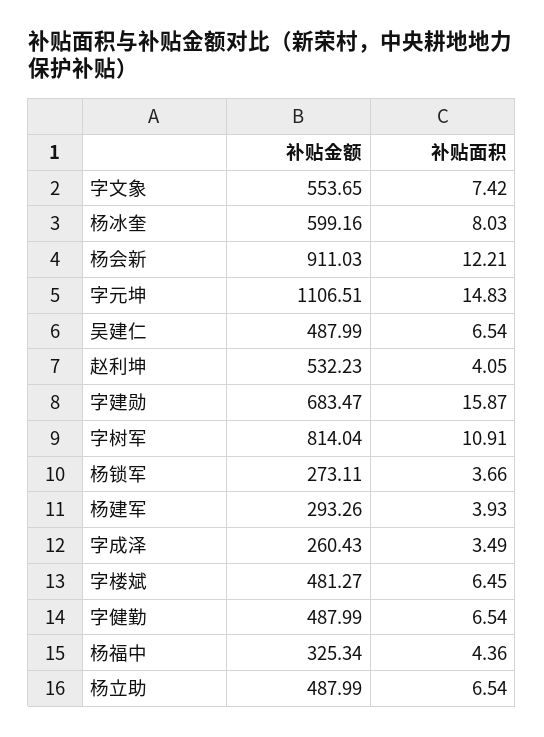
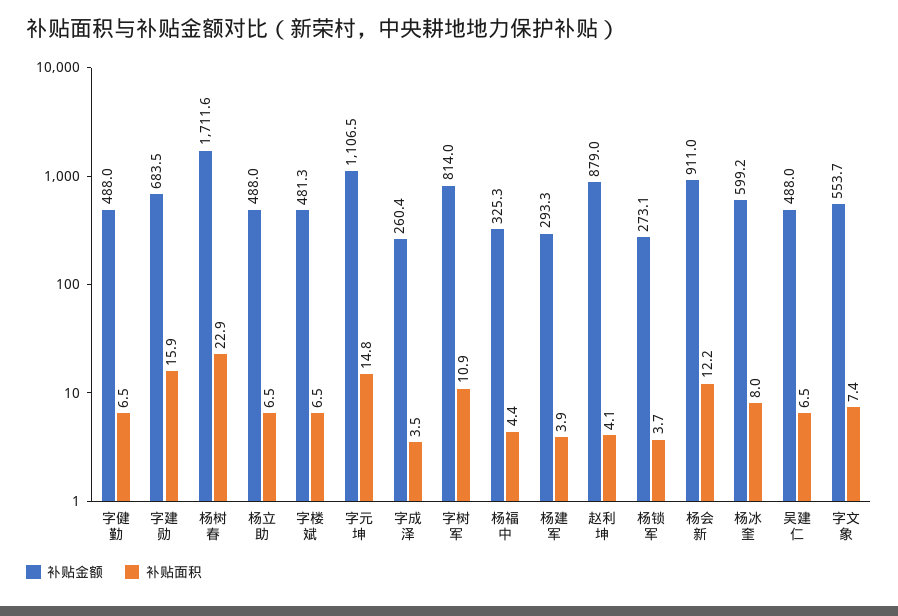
补贴金额, 赵利坤: 532.23 -> 879
补贴金额, 杨树春: none -> 1711.6
补贴面积, 杨树春: none -> 22.9

